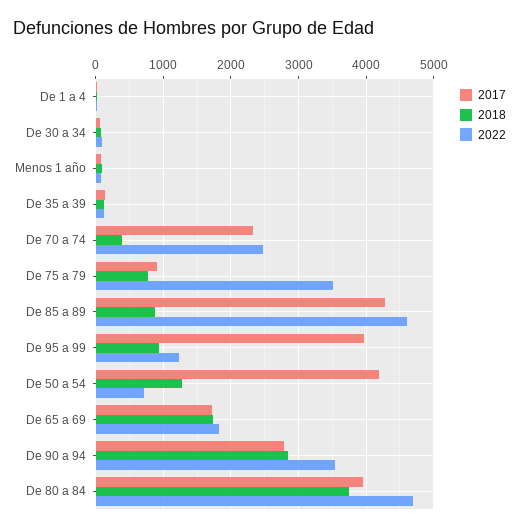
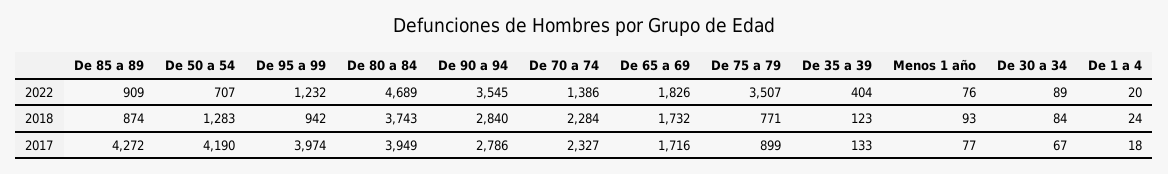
2022, De 35 a 39: 100 -> 404
2018, De 70 a 74: 400 -> 2284
2022, De 70 a 74: 2500 -> 1386
2022, De 85 a 89: 4600 -> 909

